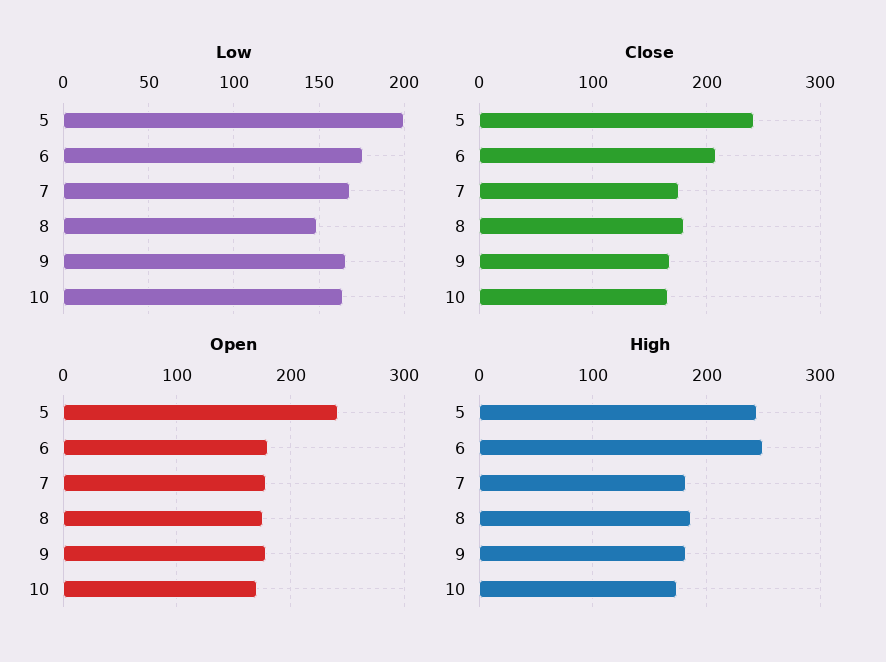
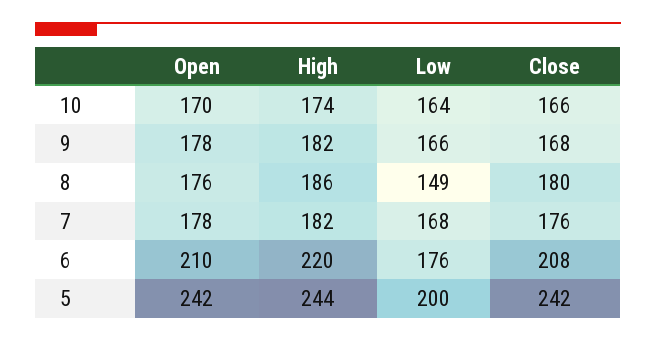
Open, 6: 180 -> 210
High, 6: 250 -> 220

